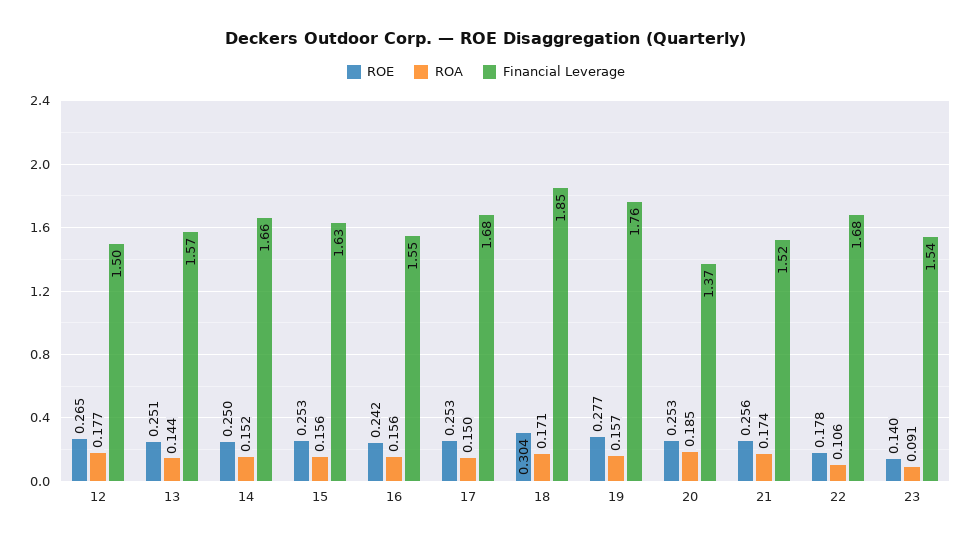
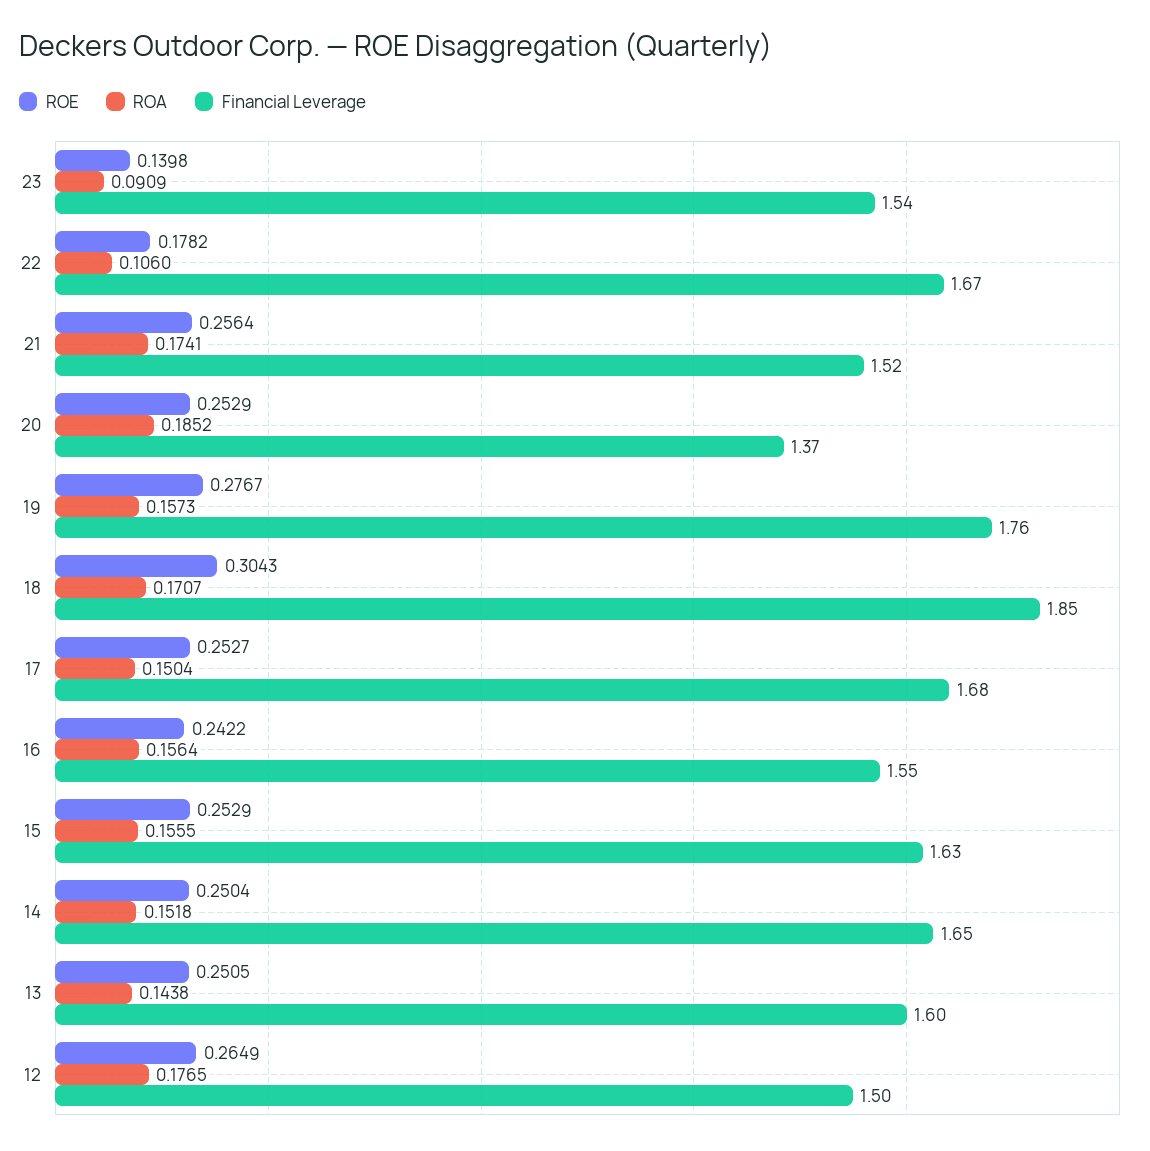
Financial Leverage, 13: 1.57 -> 1.6
Financial Leverage, 14: 1.66 -> 1.65
Financial Leverage, 22: 1.68 -> 1.67

